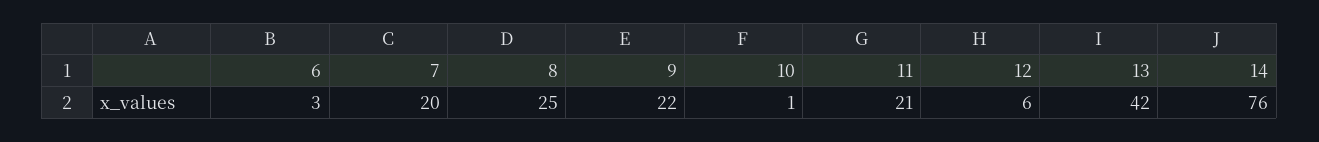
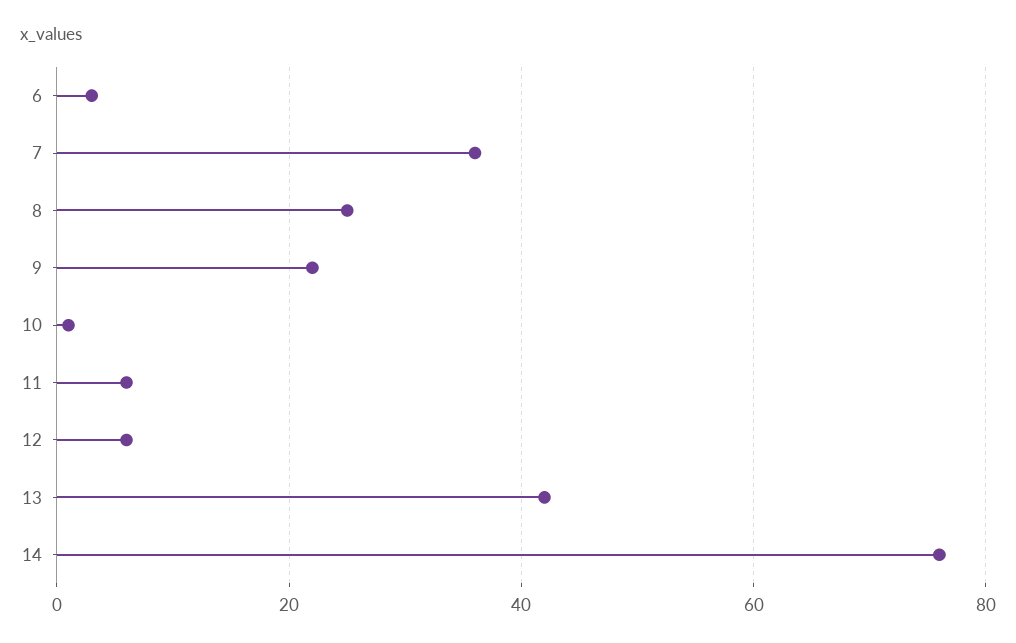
7: 20 -> 35
11: 21 -> 5

